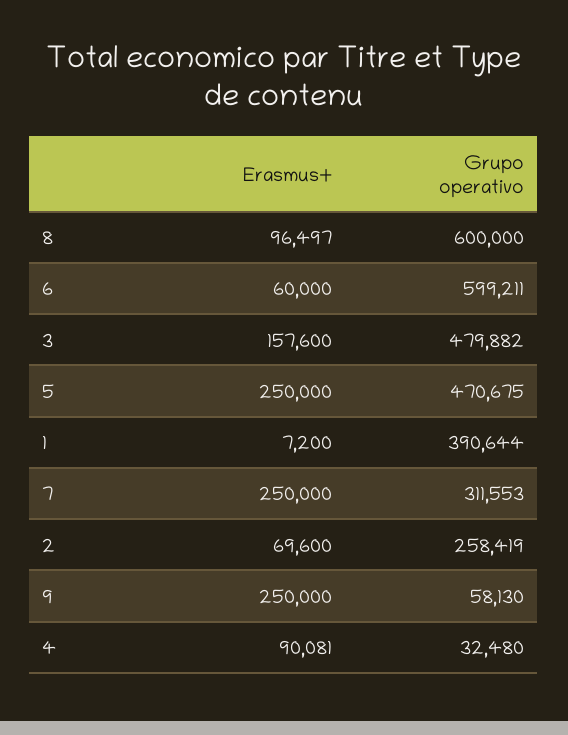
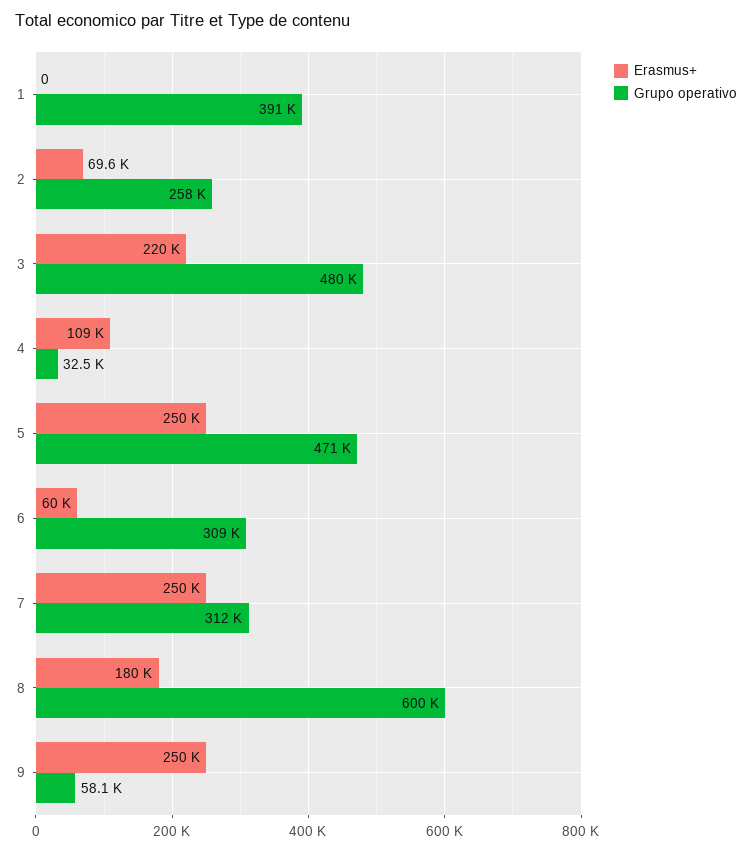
Erasmus+, 8: 96497 -> 180000
Grupo operativo, 6: 599211 -> 309000
Erasmus+, 3: 157600 -> 220000
Erasmus+, 1: 7200 -> 0
Erasmus+, 4: 90081 -> 109000

